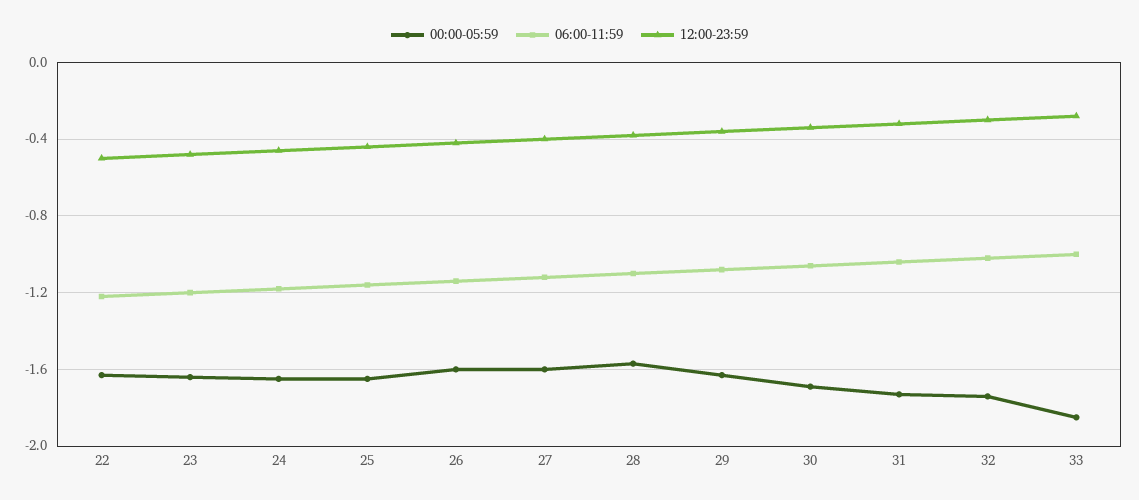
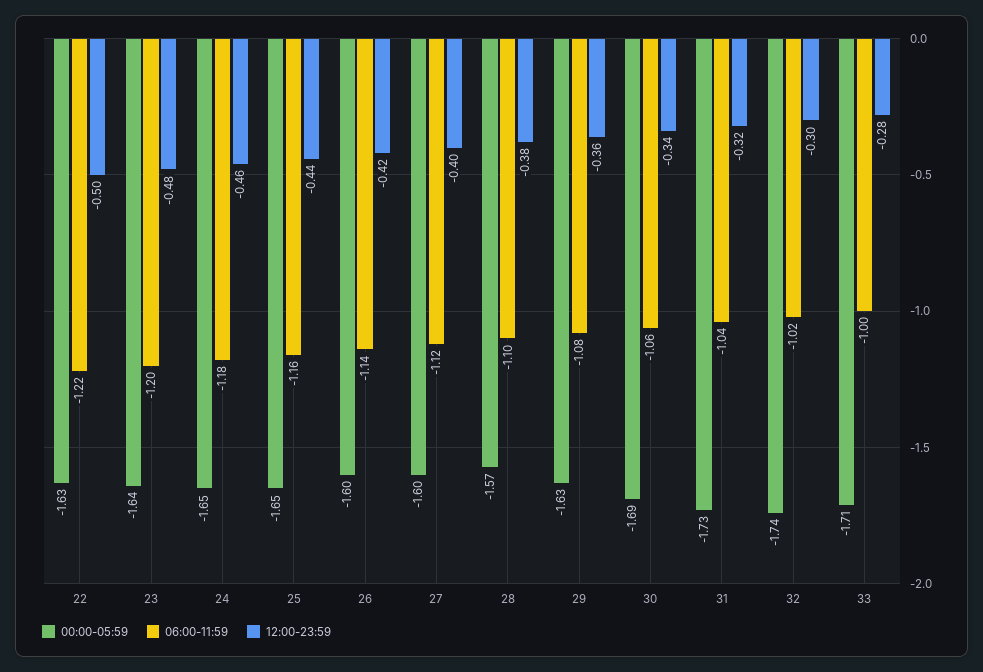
00:00-05:59, 33: -1.85 -> -1.71

